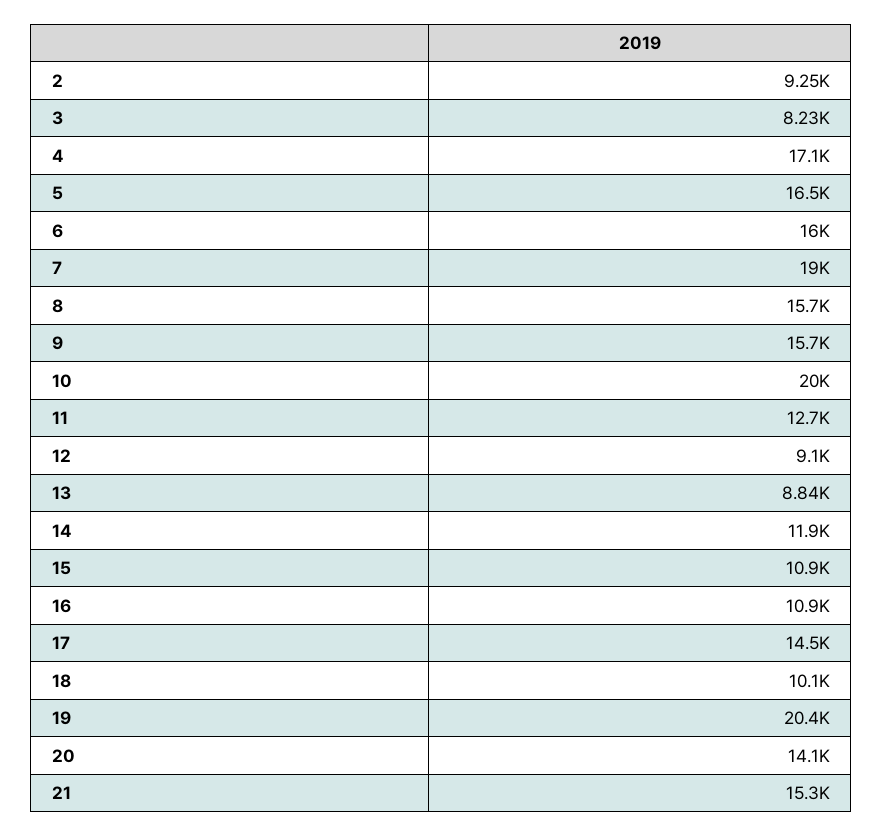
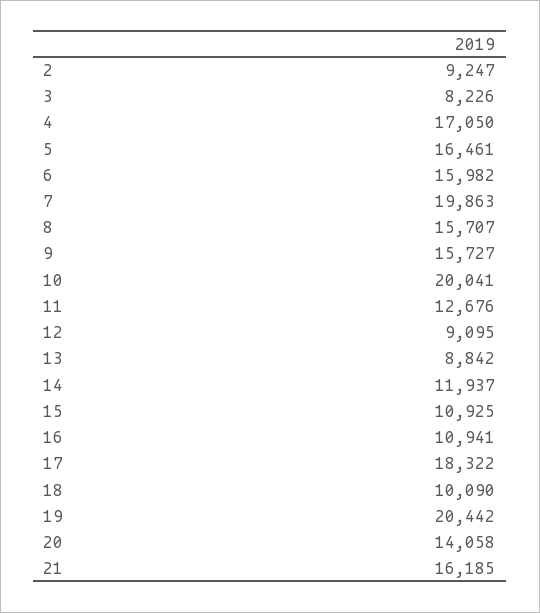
7: 19000 -> 19863
17: 14500 -> 18322
21: 15300 -> 16185

